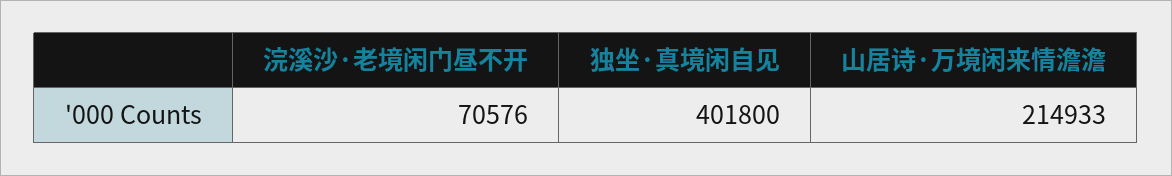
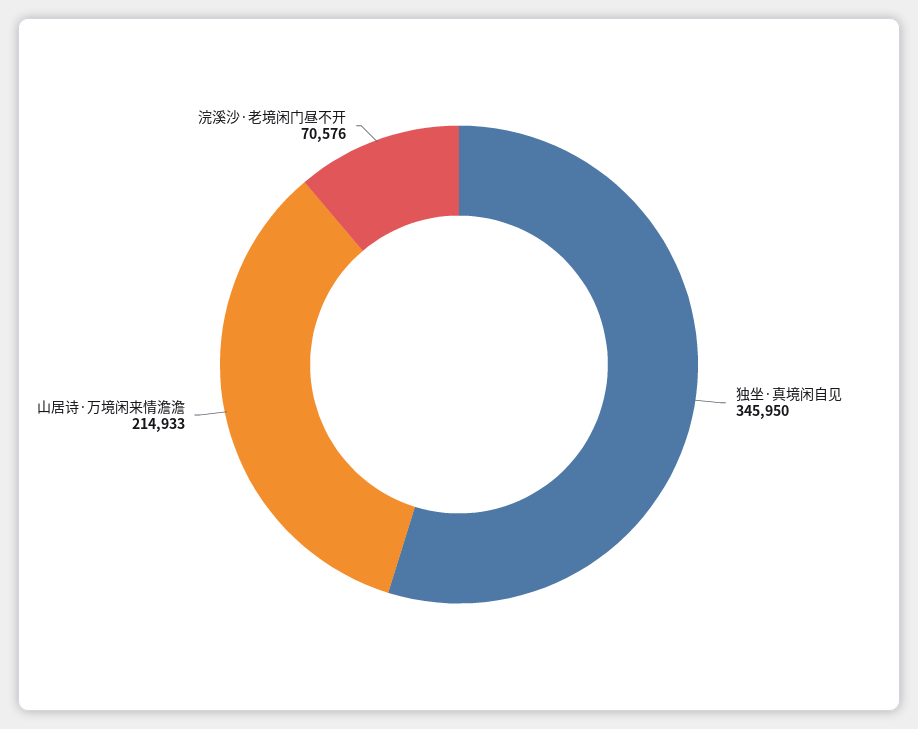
独坐·真境闲自见: 401800 -> 345950

